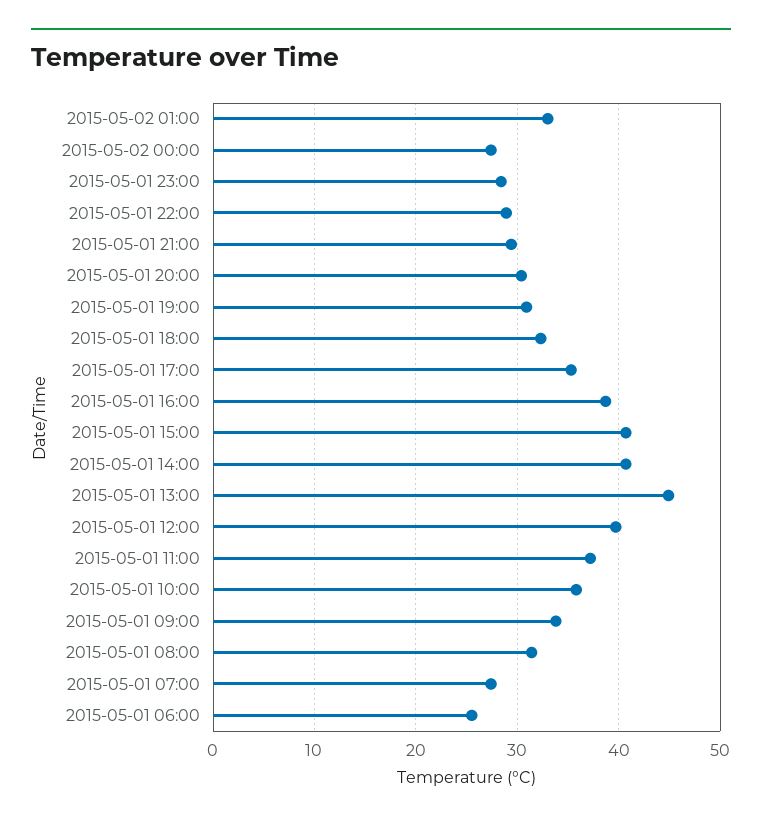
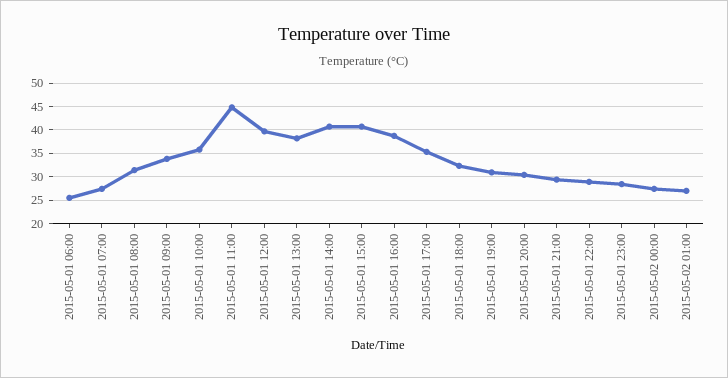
2015-05-02 01:00: 33 -> 27.5
2015-05-01 13:00: 45 -> 37.5
2015-05-01 11:00: 37 -> 45

